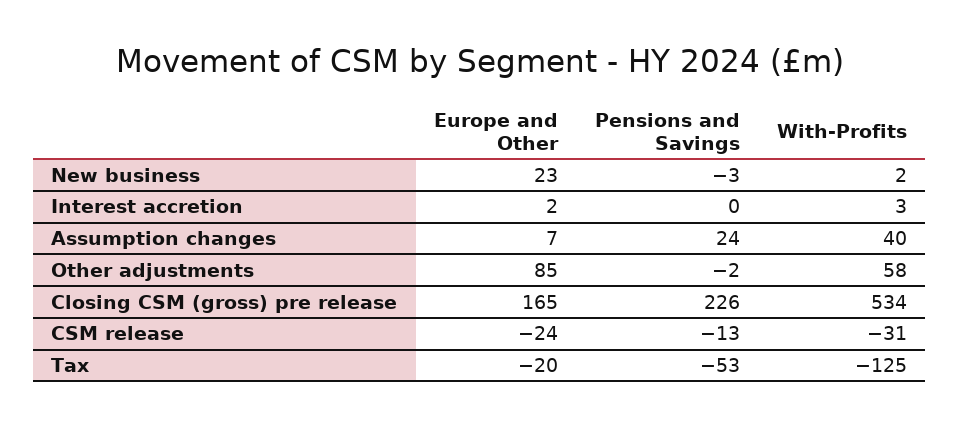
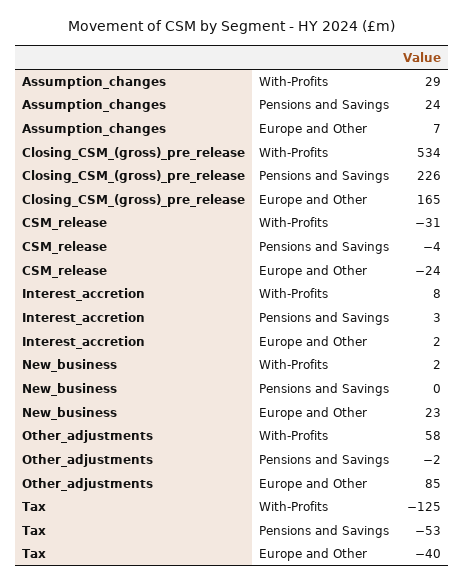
Pensions and Savings, New business: -3 -> 0
Pensions and Savings, Interest accretion: 0 -> 3
With-Profits, Interest accretion: 3 -> 8
With-Profits, Assumption changes: 40 -> 29
Pensions and Savings, CSM release: -13 -> -4
Europe and Other, Tax: -20 -> -40

